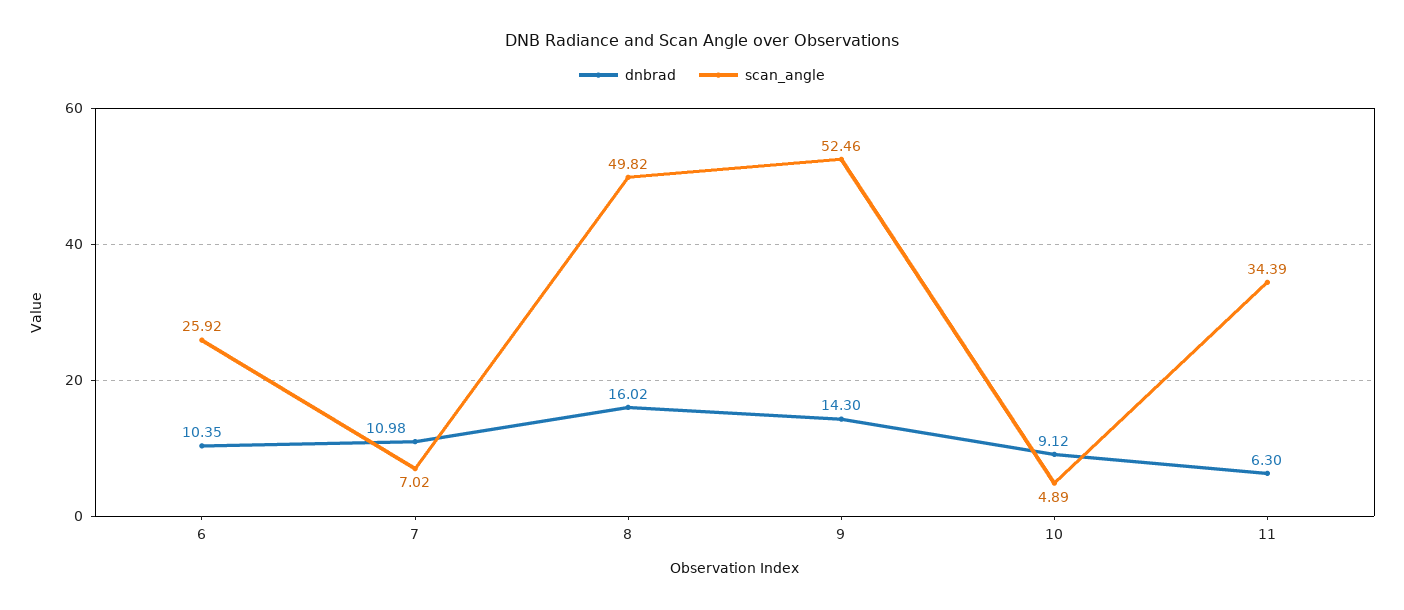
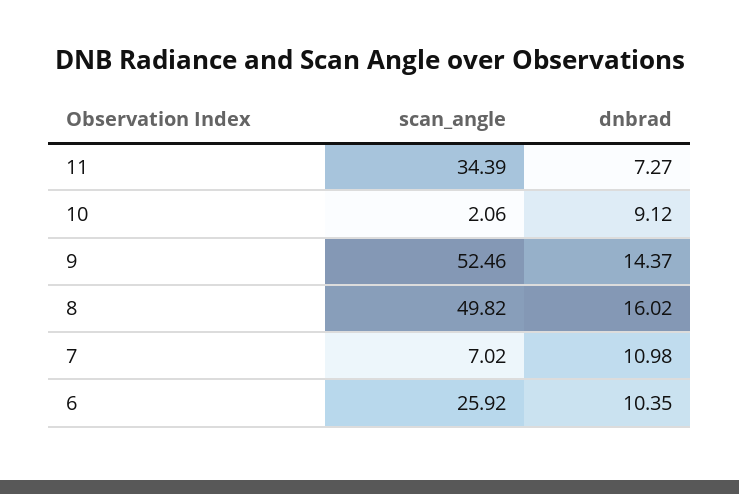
dnbrad, 9: 14.3 -> 14.37
scan_angle, 10: 4.89 -> 2.06
dnbrad, 11: 6.3 -> 7.27

